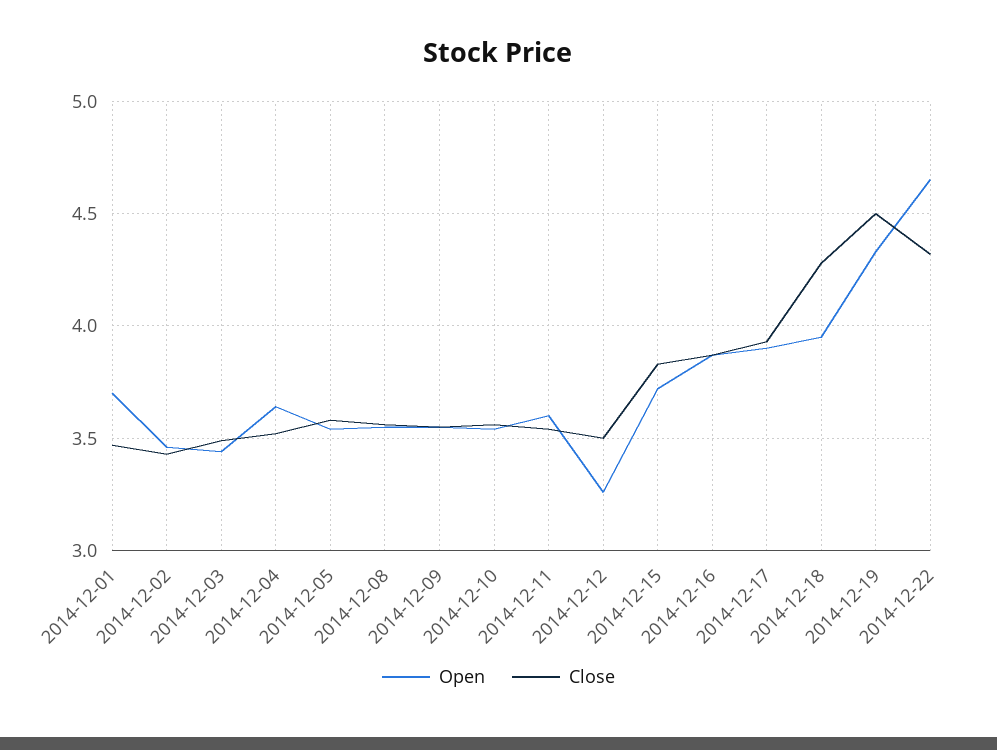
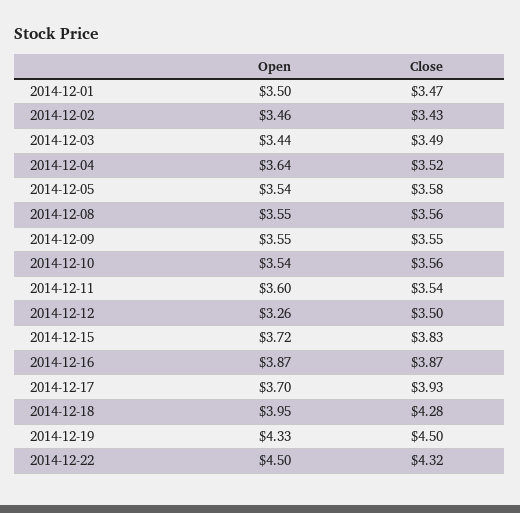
Open, 2014-12-01: 3.7 -> 3.5
Open, 2014-12-17: 3.9 -> 3.7
Open, 2014-12-22: 4.65 -> 4.5

